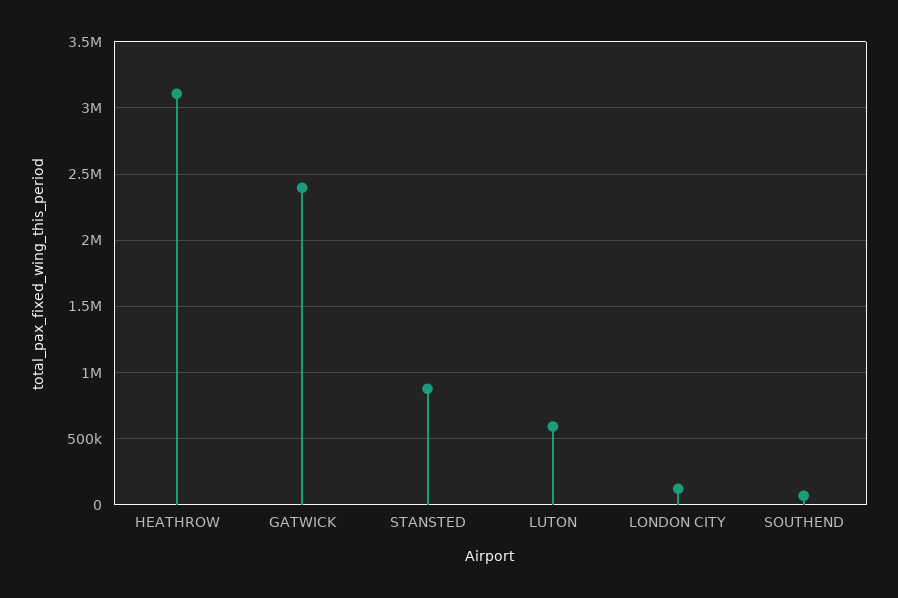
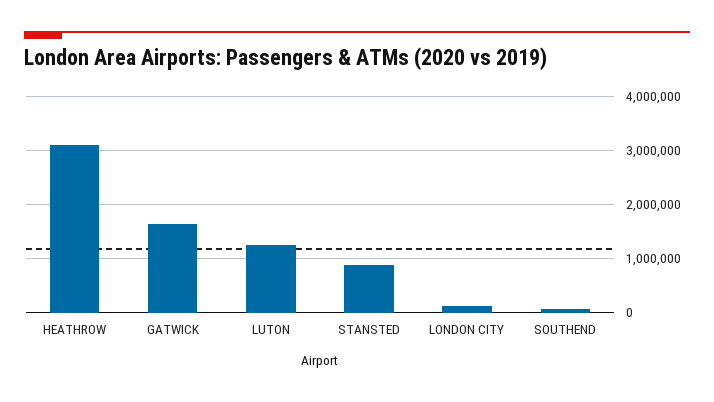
GATWICK: 2400000 -> 1600000
LUTON: 600000 -> 1200000

